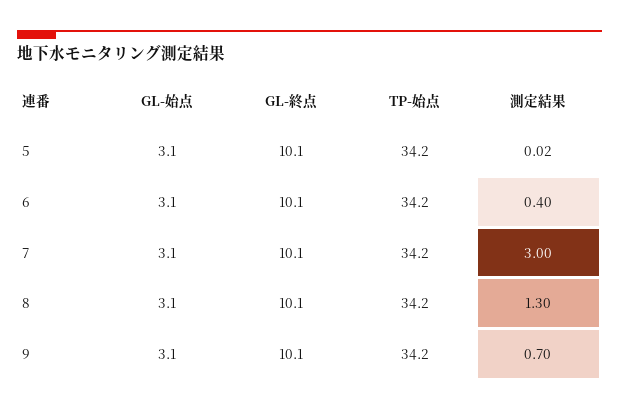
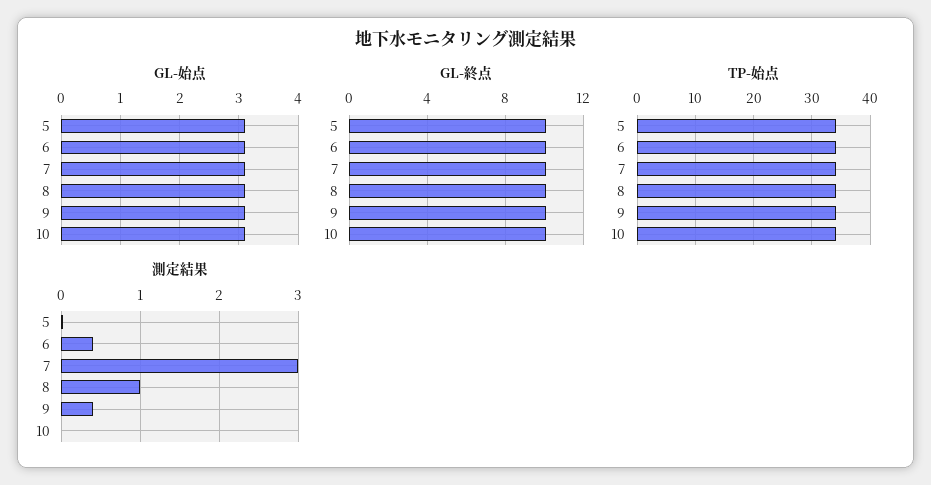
測定結果, 8: 1.3 -> 1
測定結果, 9: 0.7 -> 0.4
GL-始点, 10: none -> 3
GL-終点, 10: none -> 10
TP-始点, 10: none -> 34
測定結果, 10: none -> 0

